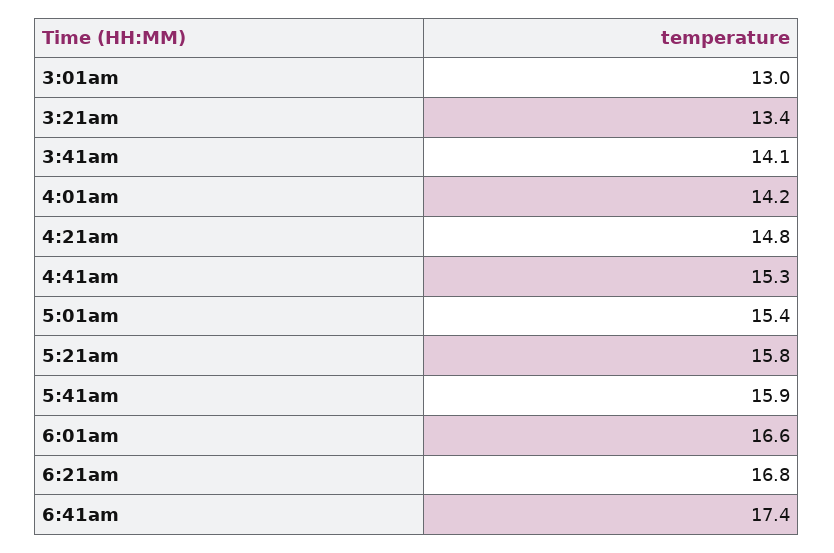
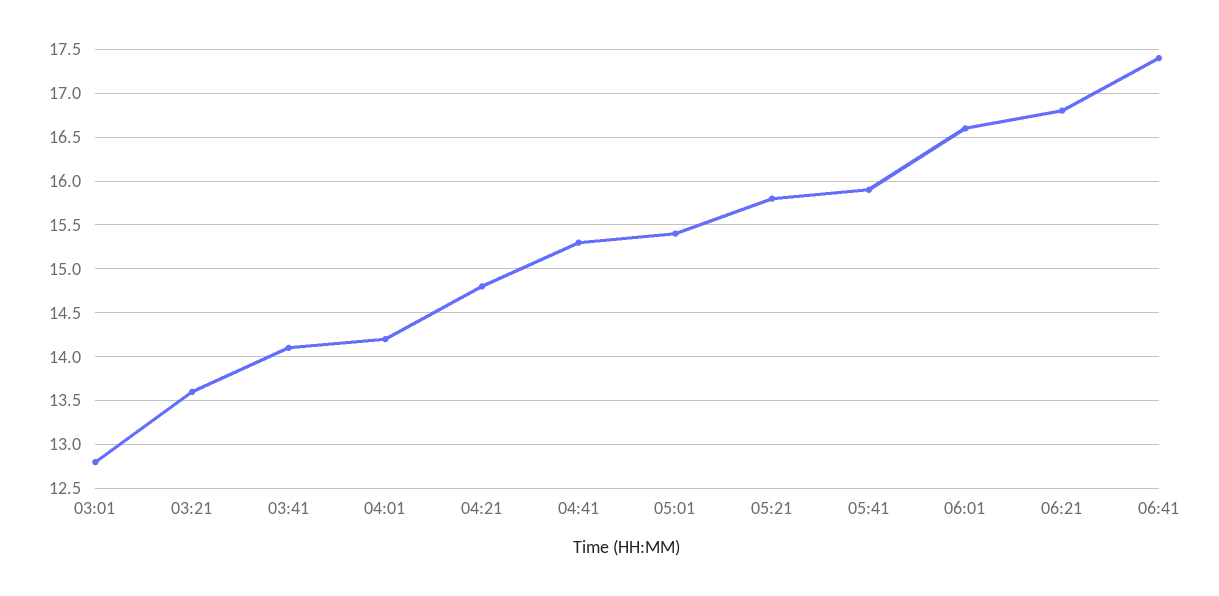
3:01am: 13 -> 12.8
3:21am: 13.4 -> 13.6

